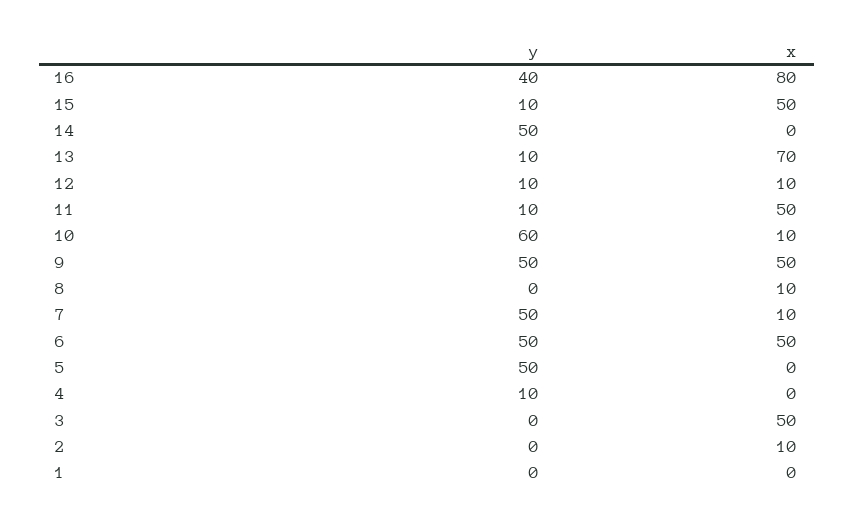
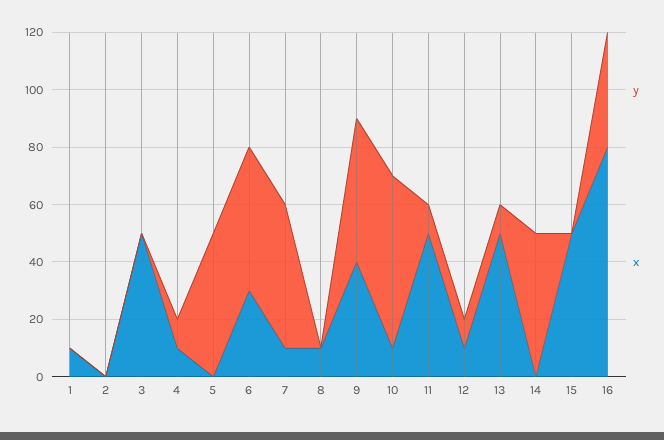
y, 15: 10 -> 0
x, 13: 70 -> 50
x, 9: 50 -> 40
x, 6: 50 -> 30
x, 4: 0 -> 10
x, 2: 10 -> 0
x, 1: 0 -> 10

